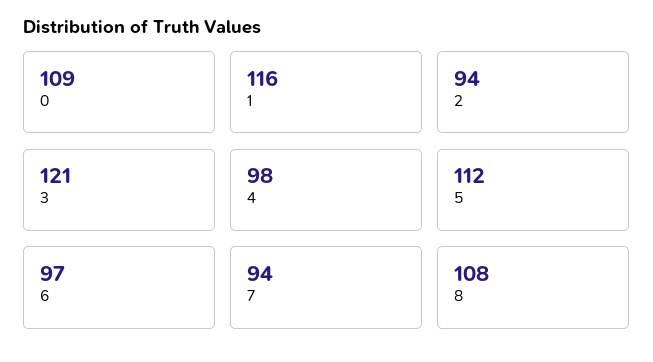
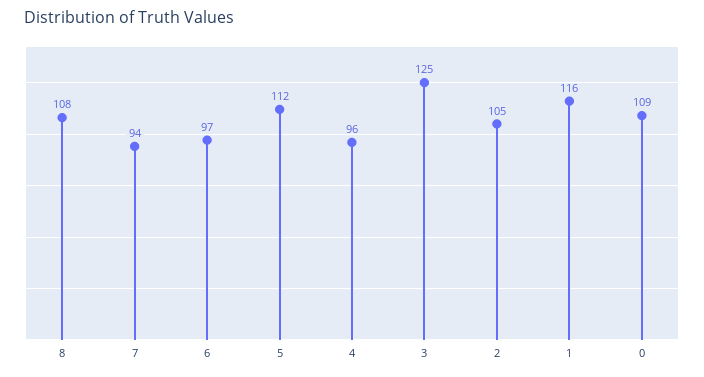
2: 94 -> 105
3: 121 -> 125
4: 98 -> 96

